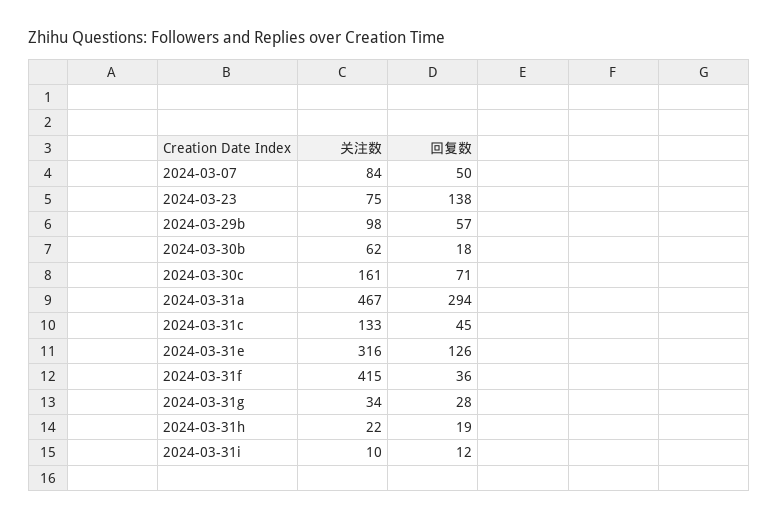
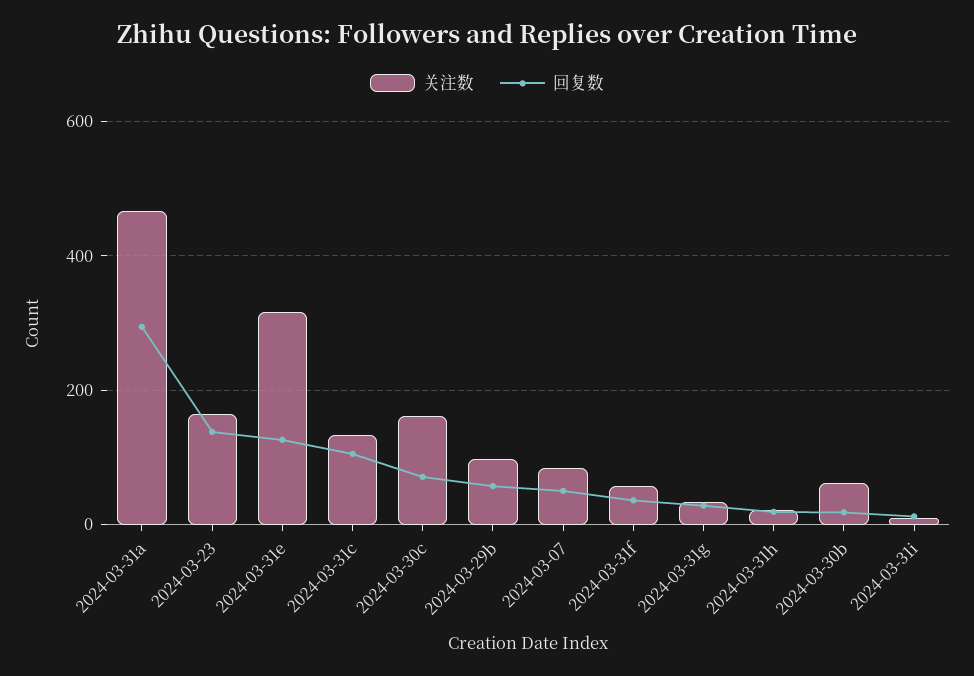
关注数, 2024-03-23: 75 -> 160
回复数, 2024-03-31c: 45 -> 100
关注数, 2024-03-31f: 415 -> 60

